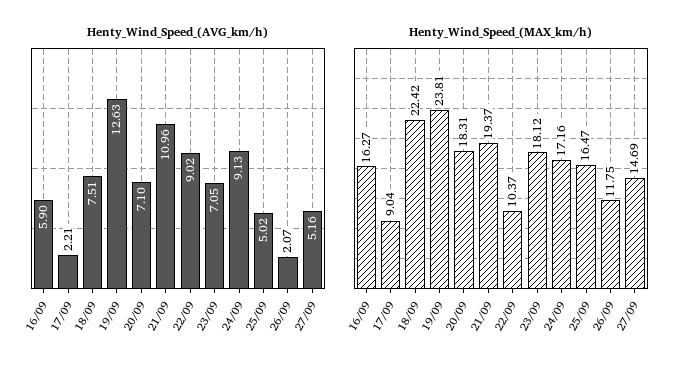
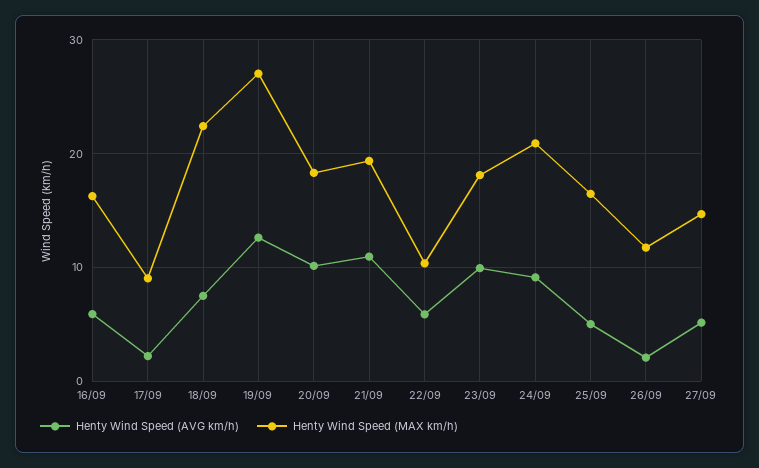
Henty_Wind_Speed_(AVG_km/h), 20/09: 7.1 -> 10
Henty_Wind_Speed_(AVG_km/h), 22/09: 9.02 -> 6
Henty_Wind_Speed_(AVG_km/h), 23/09: 7.05 -> 10
Henty_Wind_Speed_(MAX_km/h), 19/09: 23.81 -> 27
Henty_Wind_Speed_(MAX_km/h), 24/09: 17.16 -> 21

